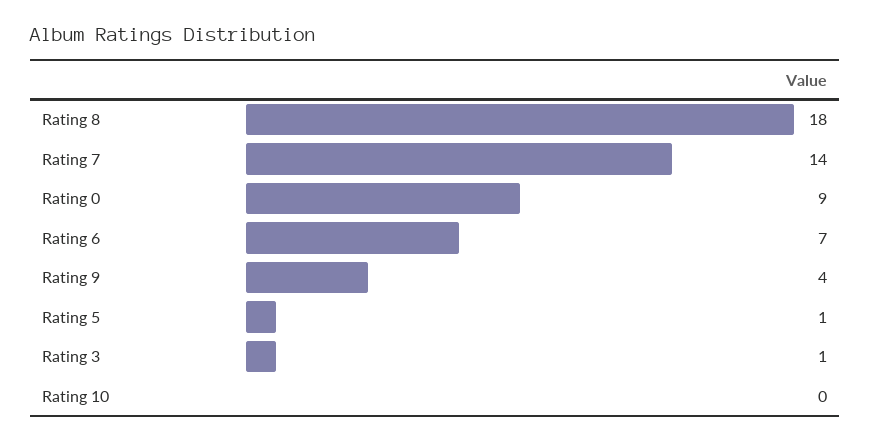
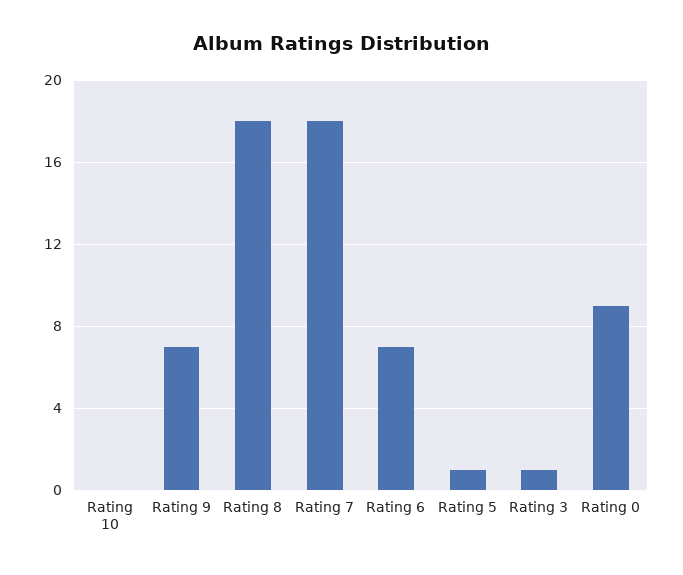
Rating 7: 14 -> 18
Rating 9: 4 -> 7

